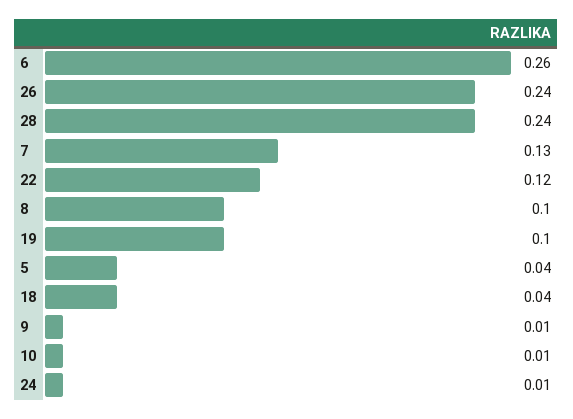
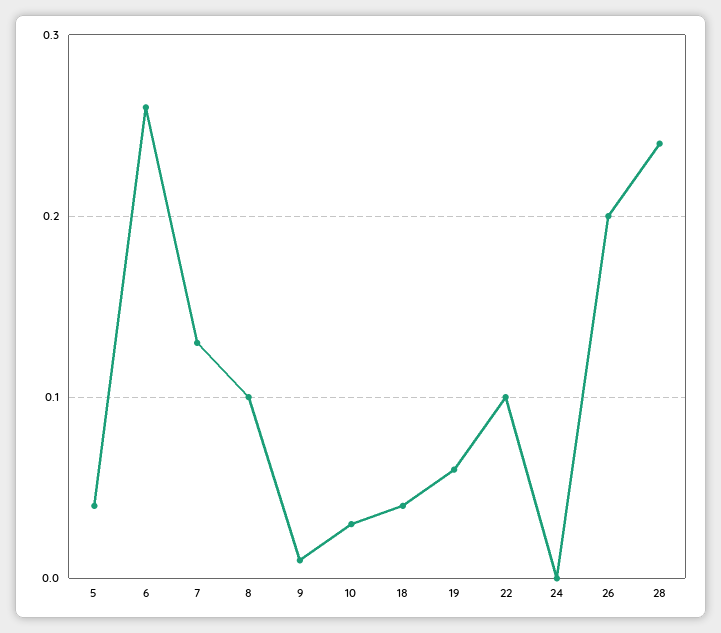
26: 0.24 -> 0.2
22: 0.12 -> 0.1
19: 0.1 -> 0.06
10: 0.01 -> 0.03
24: 0.01 -> 0

